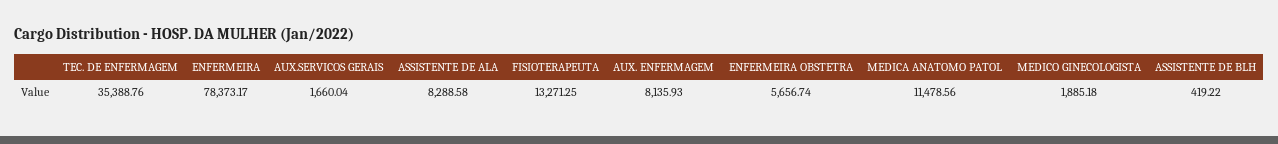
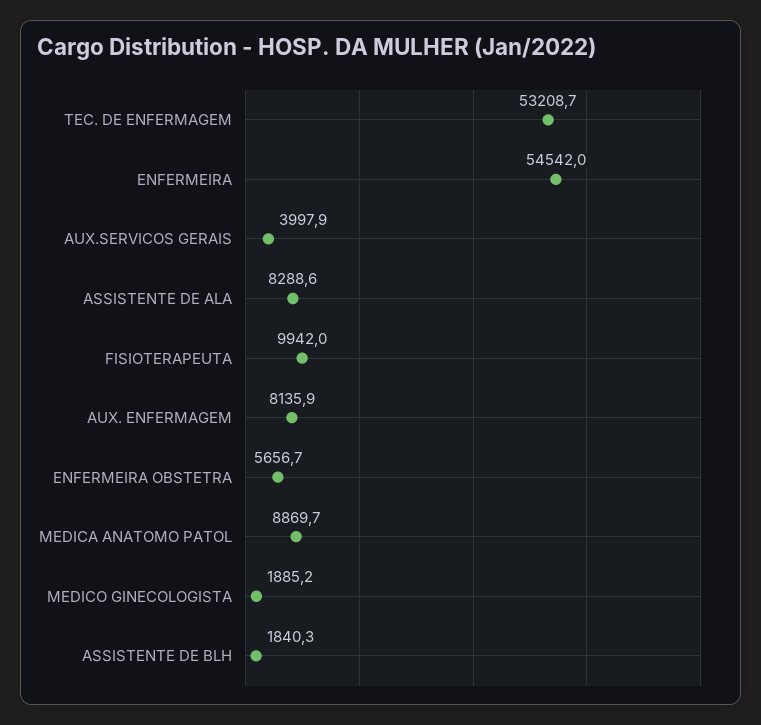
TEC. DE ENFERMAGEM: 35388.76 -> 53208.7
ENFERMEIRA: 78373.17 -> 54542
AUX.SERVICOS GERAIS: 1660.04 -> 3997.9
FISIOTERAPEUTA: 13271.25 -> 9942
MEDICA ANATOMO PATOL: 11478.56 -> 8869.7
ASSISTENTE DE BLH: 419.22 -> 1840.3

